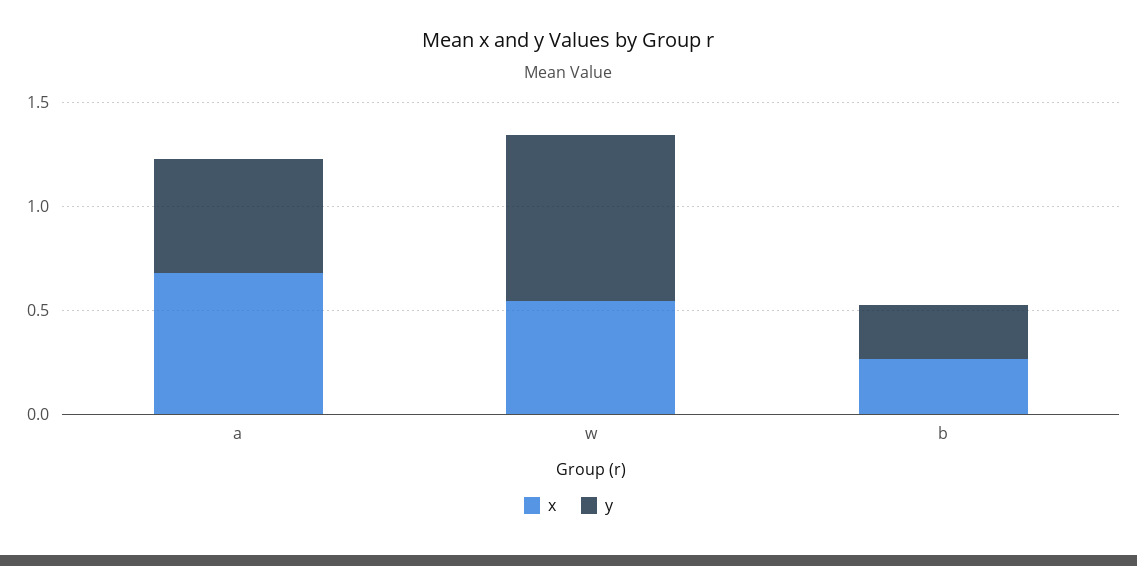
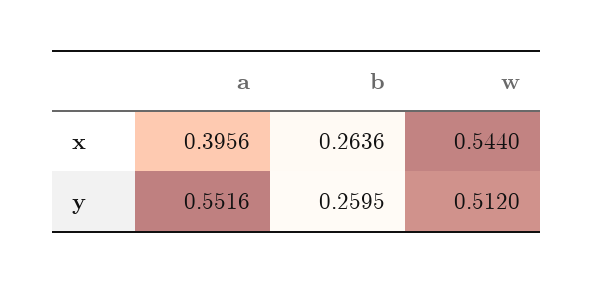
x, a: 0.7 -> 0.3956
y, w: 0.8 -> 0.512

